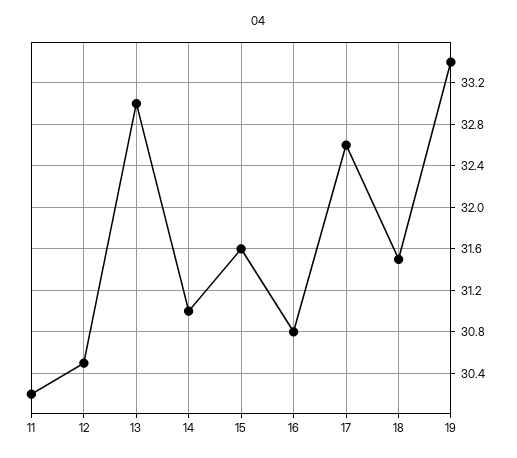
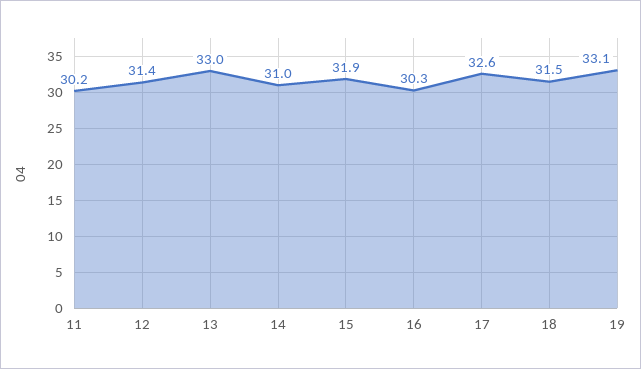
12: 30.5 -> 31.4
15: 31.6 -> 31.9
16: 30.8 -> 30.3
19: 33.4 -> 33.1

